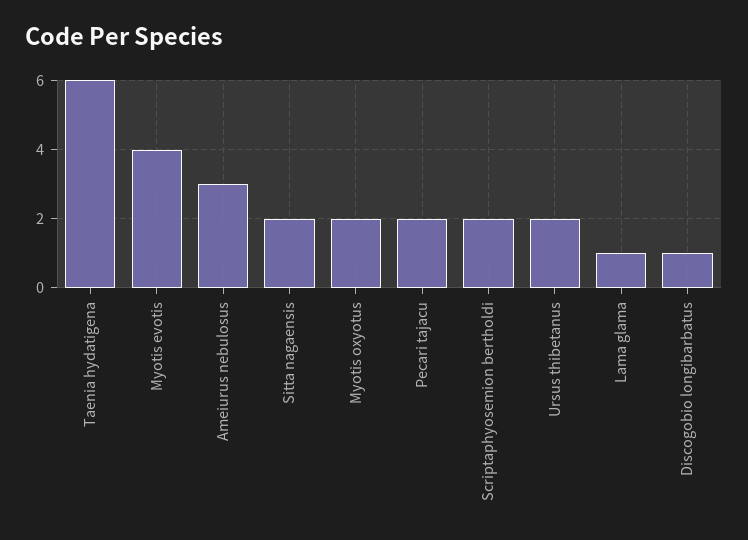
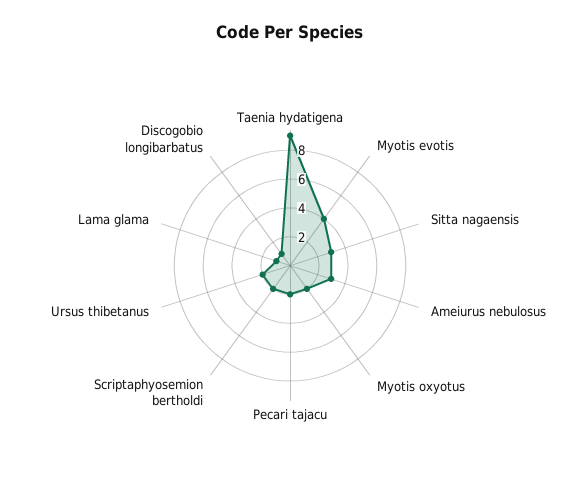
Taenia hydatigena: 6 -> 9
Sitta nagaensis: 2 -> 3

